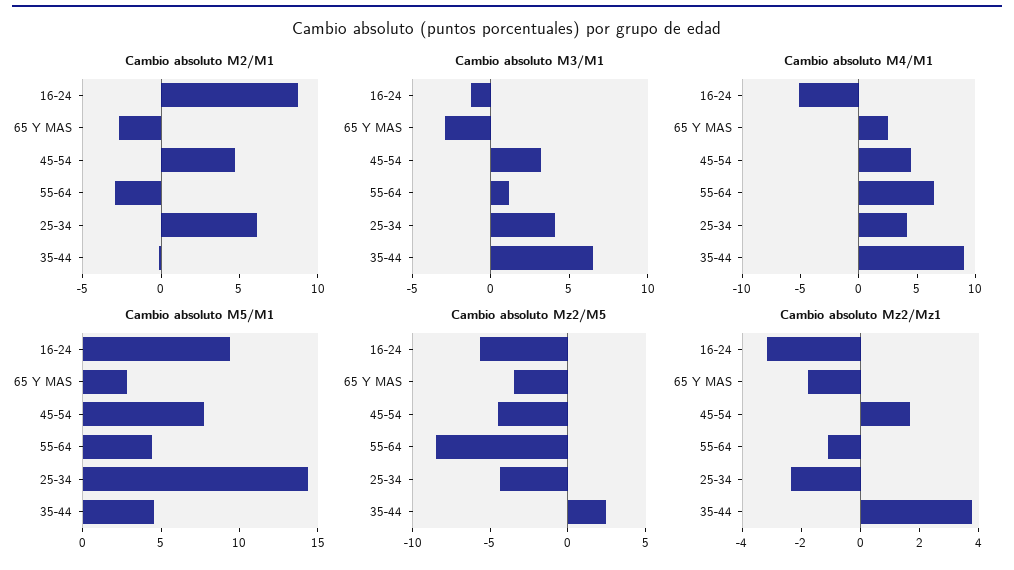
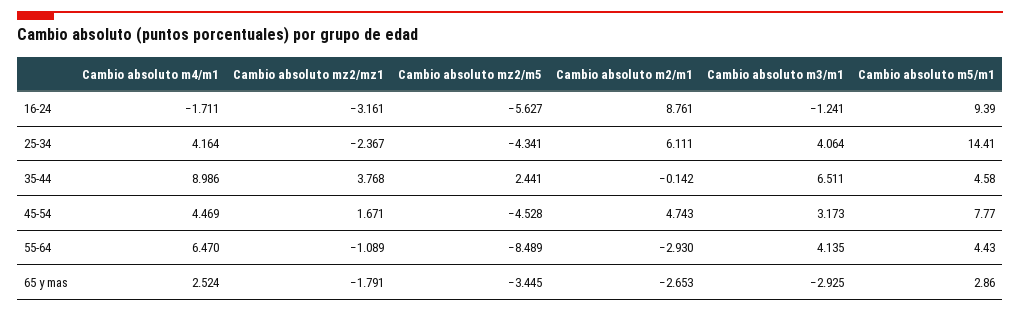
Cambio absoluto M3/M1, 55-64: 1 -> 4.135
Cambio absoluto M4/M1, 16-24: -5 -> -1.711

